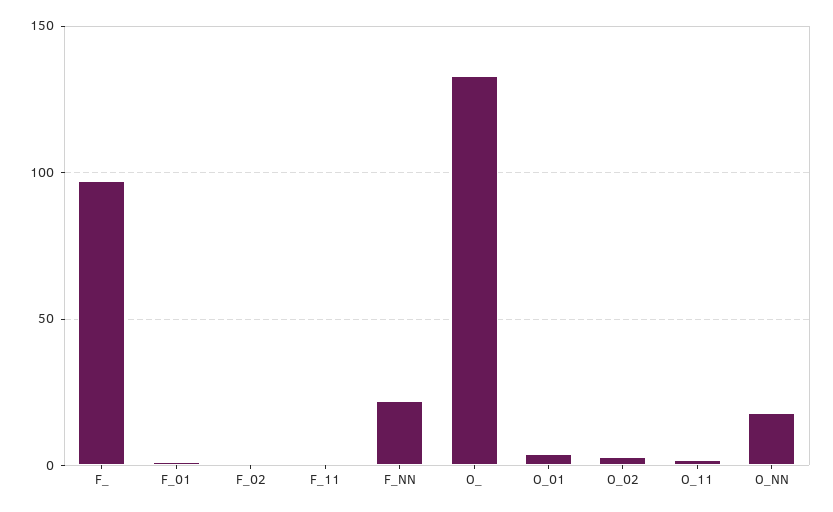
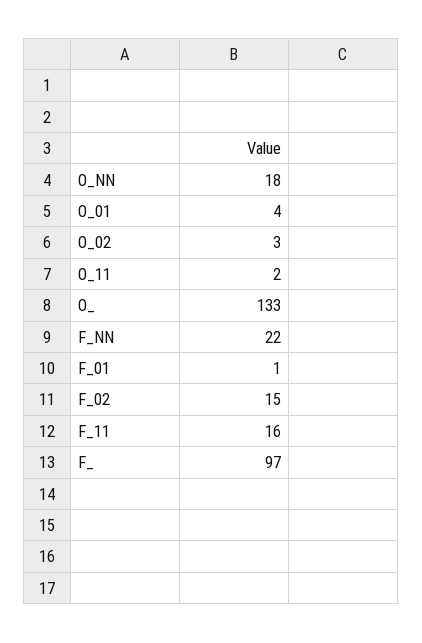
F_02: 0 -> 15
F_11: 0 -> 16

